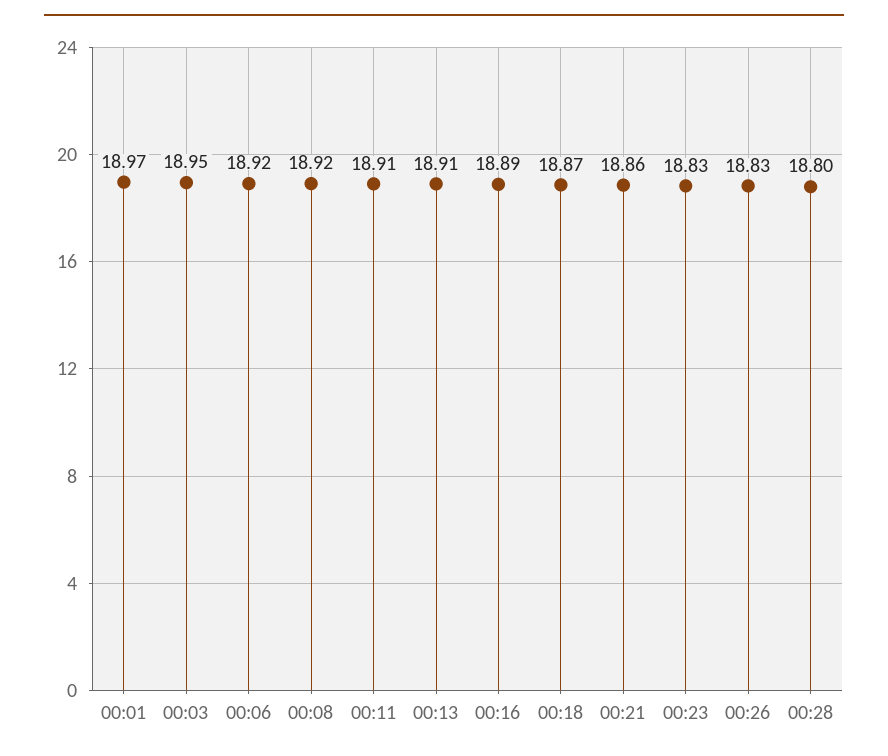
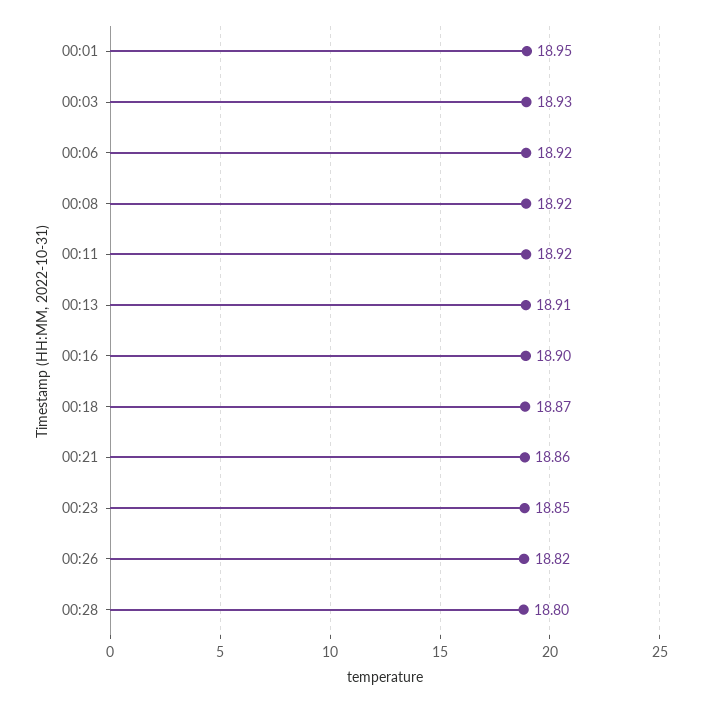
00:01: 18.97 -> 18.95
00:03: 18.95 -> 18.93
00:11: 18.91 -> 18.92
00:16: 18.89 -> 18.9
00:23: 18.83 -> 18.85
00:26: 18.83 -> 18.82

